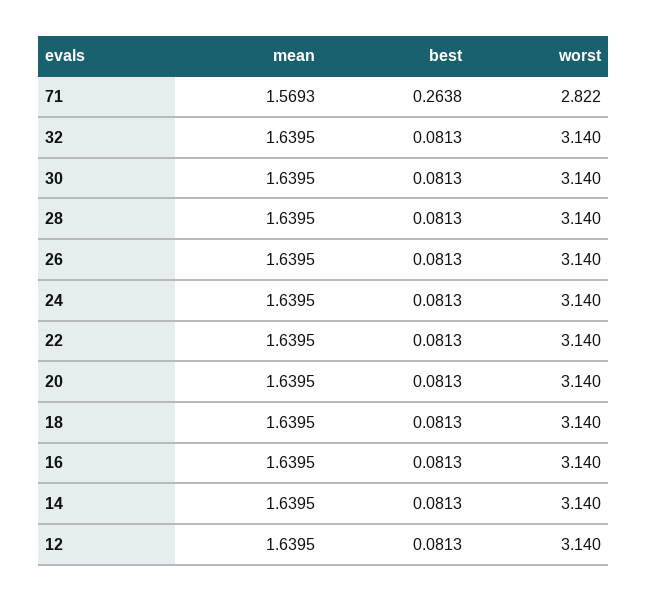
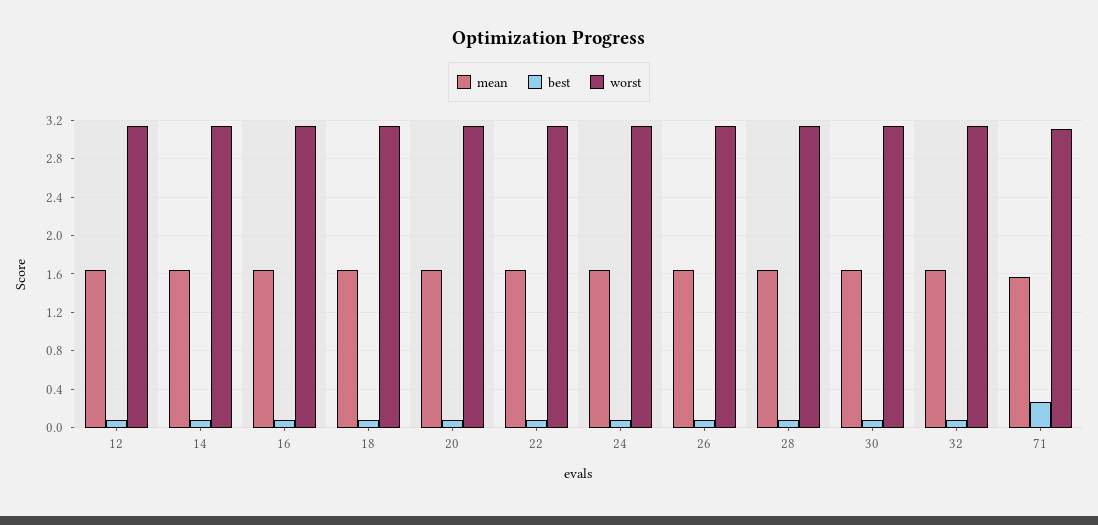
worst, 71: 2.822 -> 3.1

